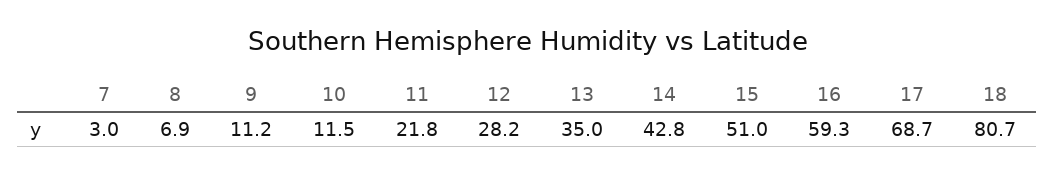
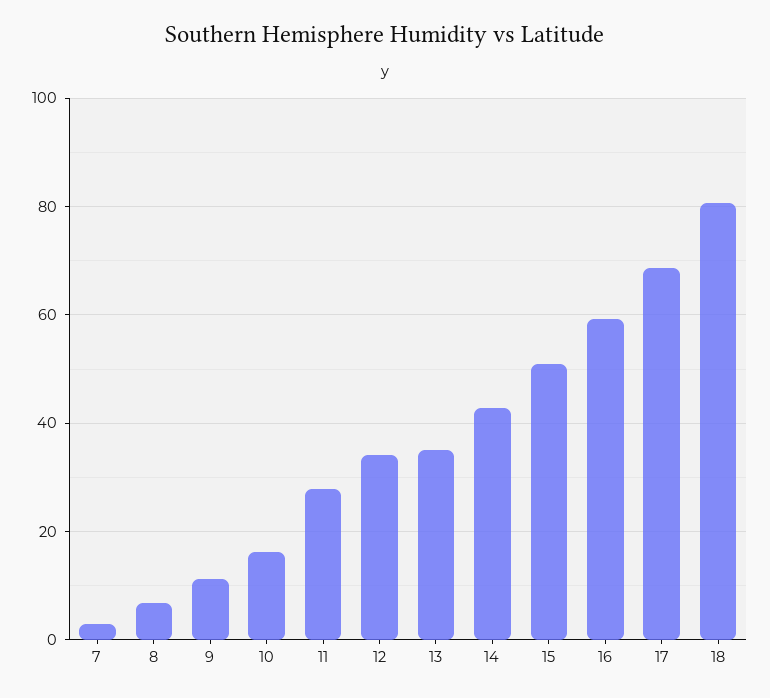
10: 11.5 -> 16
11: 21.8 -> 28
12: 28.2 -> 34

